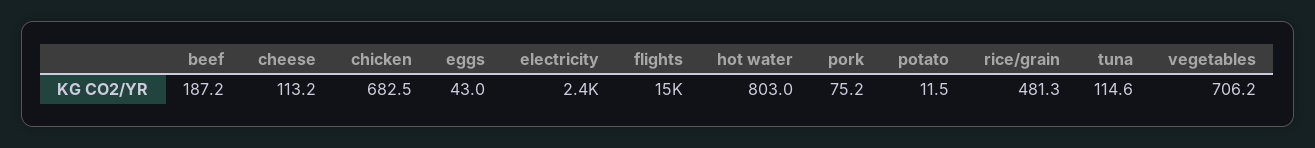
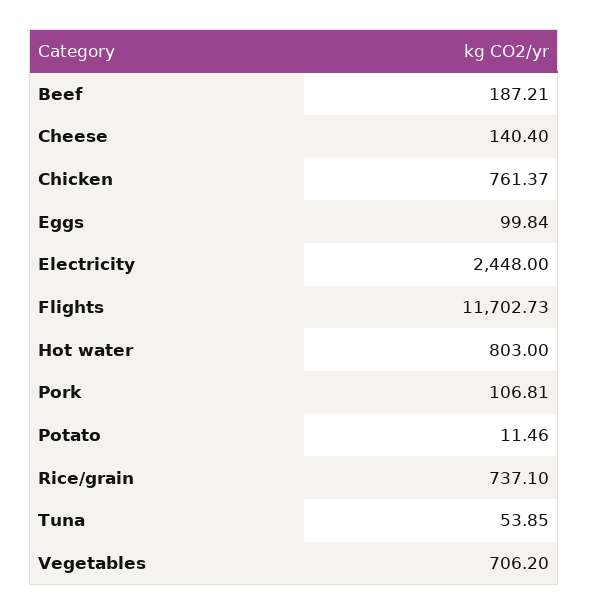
cheese: 113.2 -> 140.4
chicken: 682.5 -> 761.37
eggs: 43 -> 99.84
flights: 15000 -> 11702.73
pork: 75.2 -> 106.81
rice/grain: 481.3 -> 737.1
tuna: 114.6 -> 53.85

